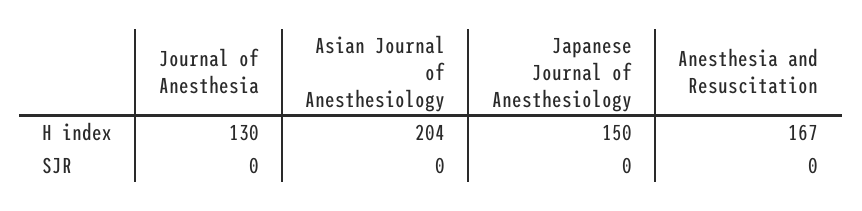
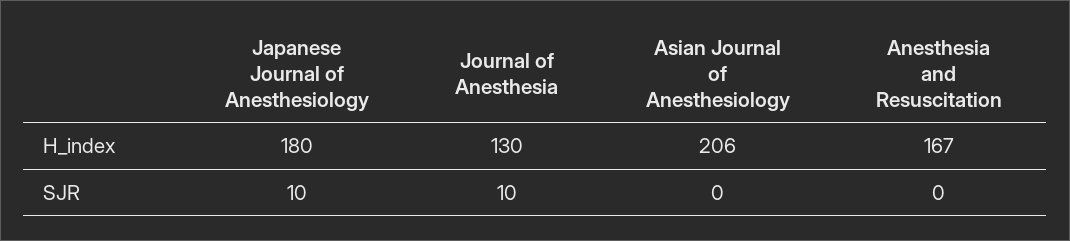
Asian Journal of Anesthesiology, H index: 204 -> 206
Japanese Journal of Anesthesiology, H index: 150 -> 180
Journal of Anesthesia, SJR: 0 -> 10
Japanese Journal of Anesthesiology, SJR: 0 -> 10

